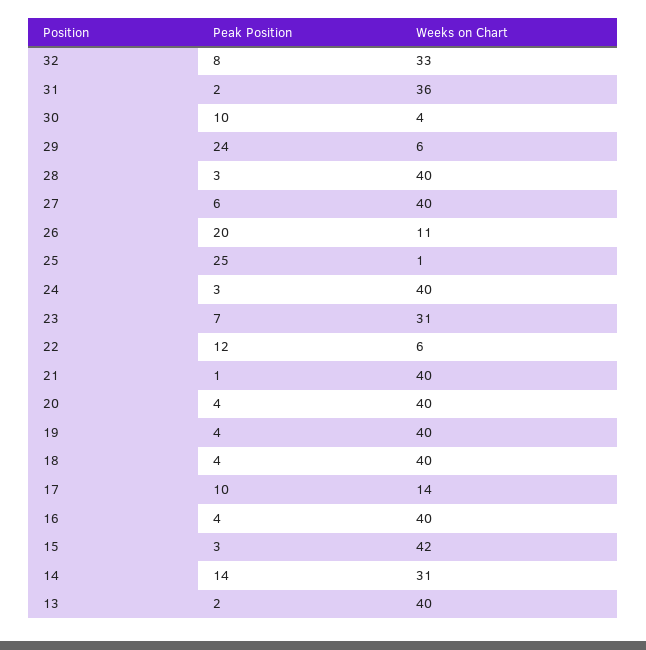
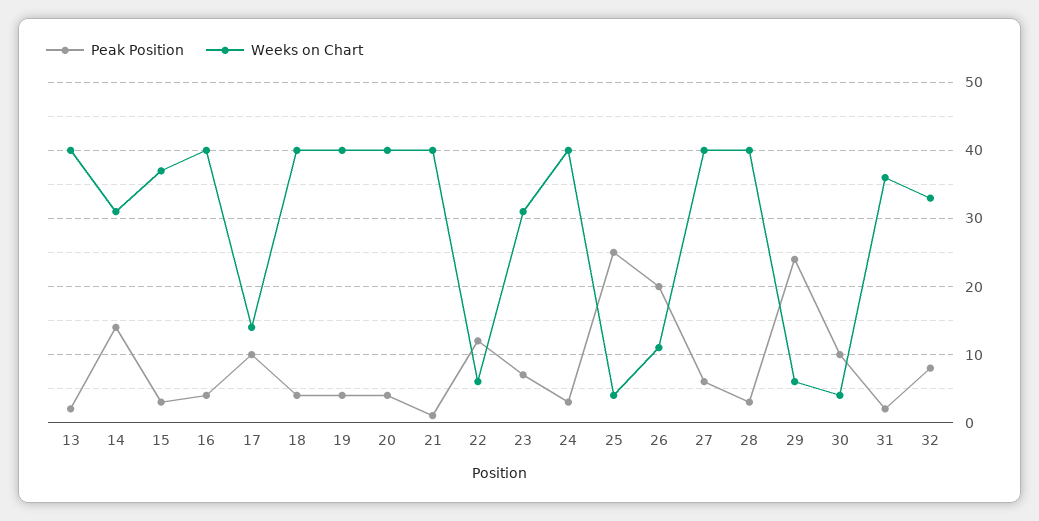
Weeks on Chart, 25: 1 -> 4
Weeks on Chart, 15: 42 -> 37

